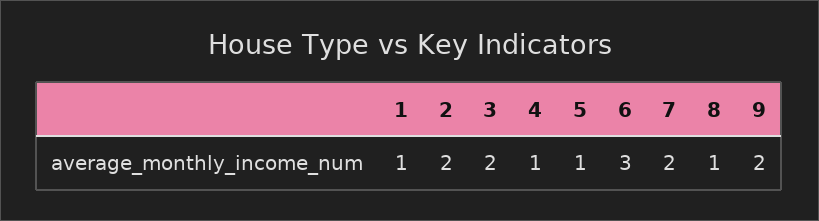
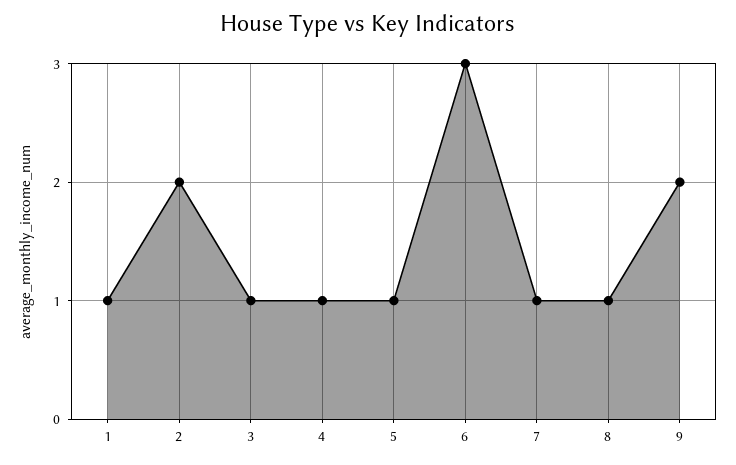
3: 2 -> 1
7: 2 -> 1

